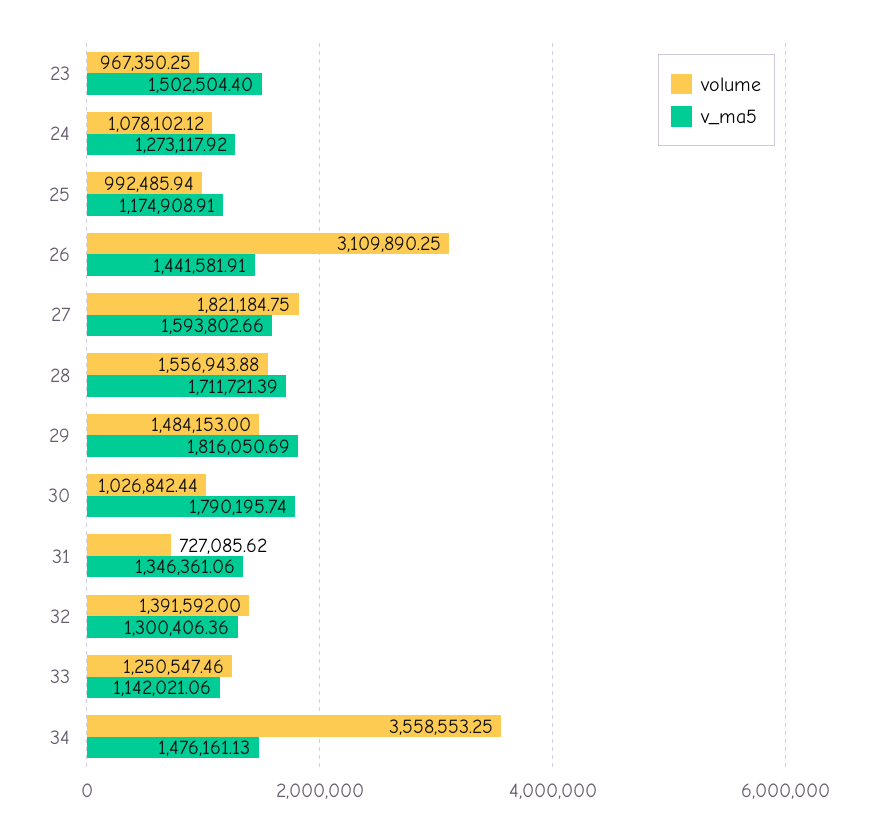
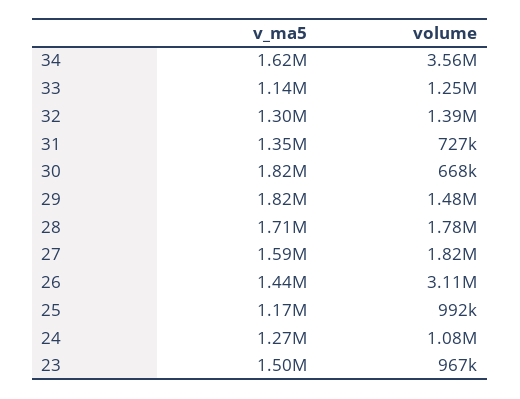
volume, 28: 1556943.88 -> 1780000
volume, 30: 1026842.44 -> 668000
v_ma5, 30: 1790195.74 -> 1820000
v_ma5, 34: 1476161.13 -> 1620000

